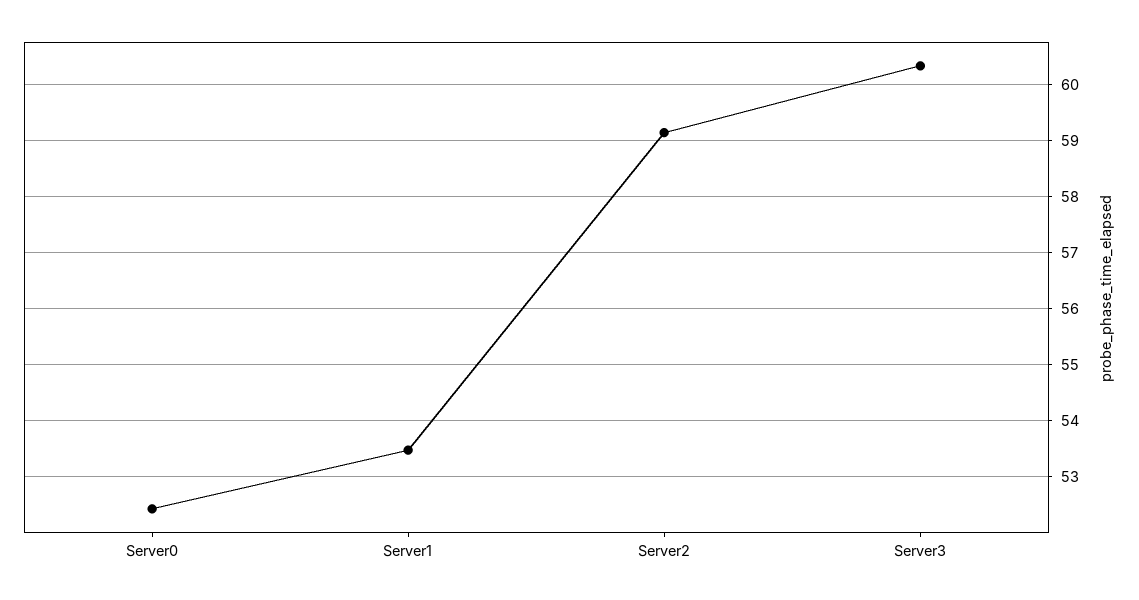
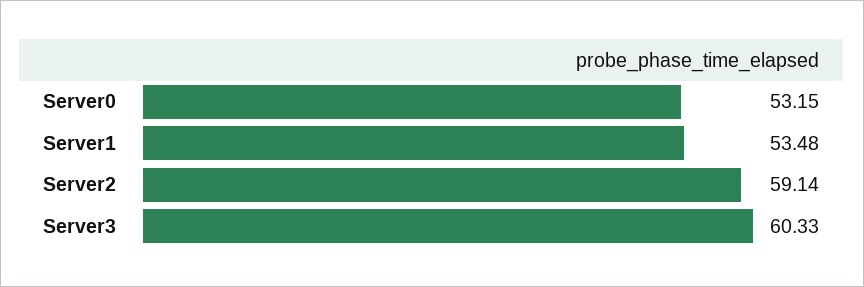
Server0: 52.4 -> 53.15

